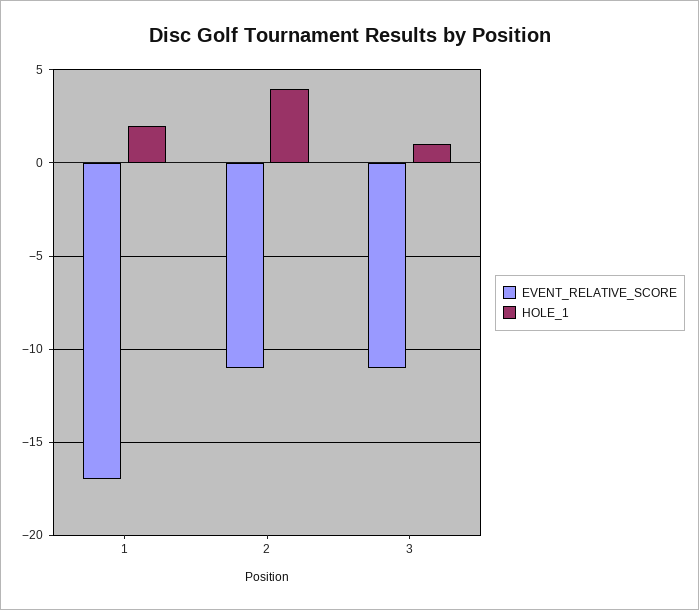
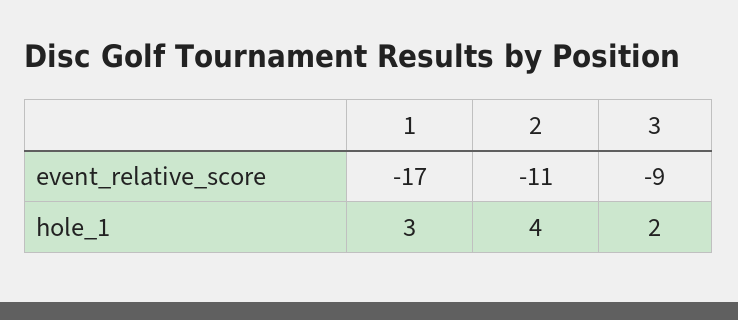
HOLE_1, 1: 2 -> 3
EVENT_RELATIVE_SCORE, 3: -11 -> -9
HOLE_1, 3: 1 -> 2

